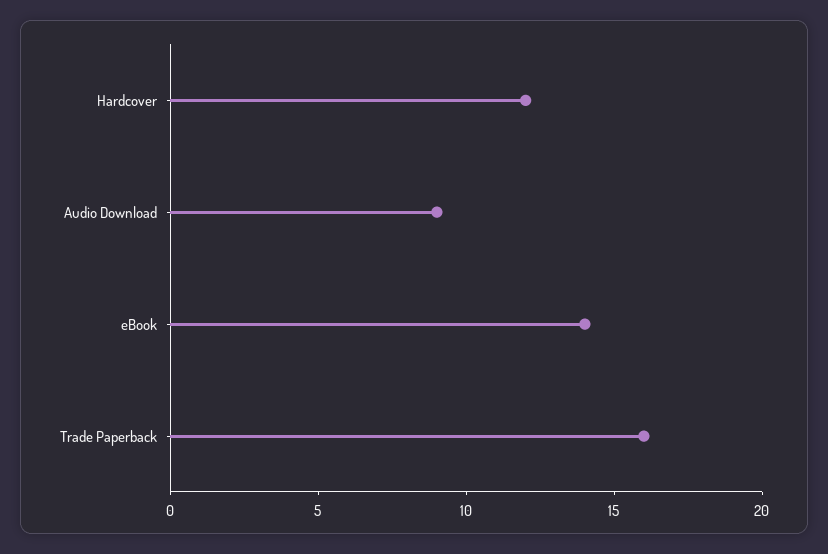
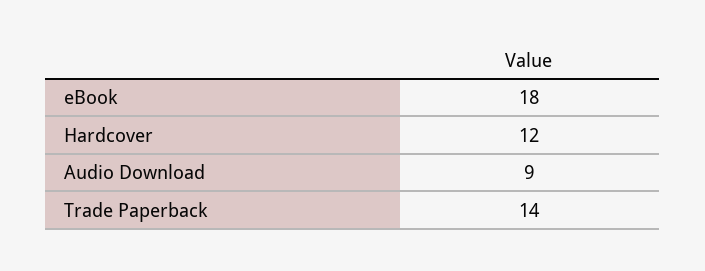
eBook: 14 -> 18
Trade Paperback: 16 -> 14

